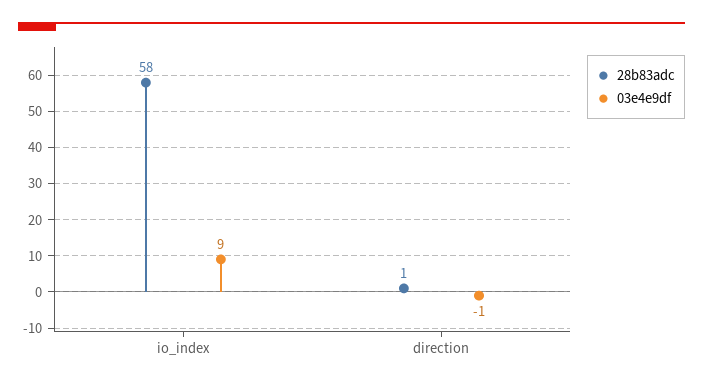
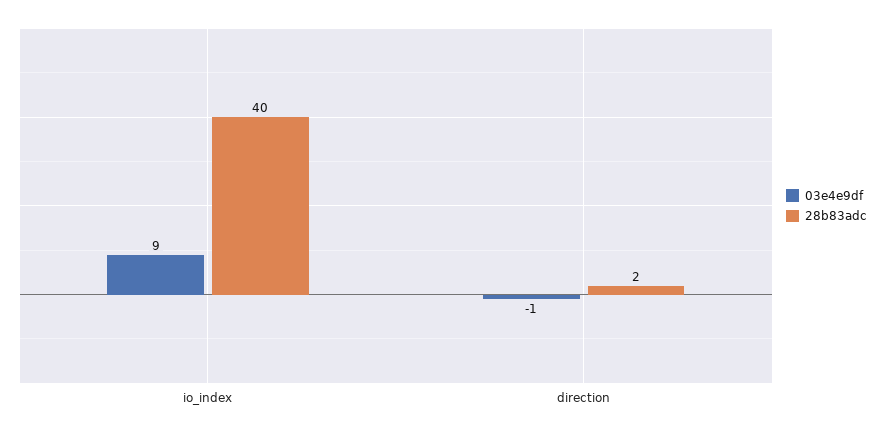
28b83adc, io_index: 58 -> 40
28b83adc, direction: 1 -> 2

